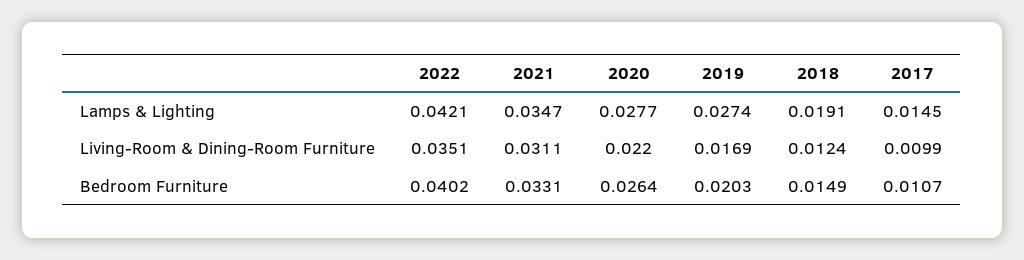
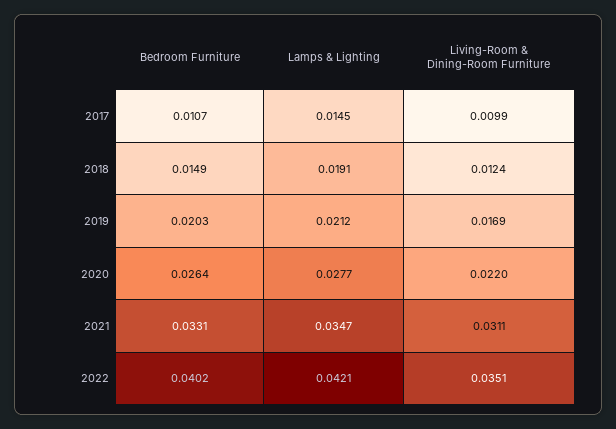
2019, Lamps & Lighting: 0.0274 -> 0.0212

